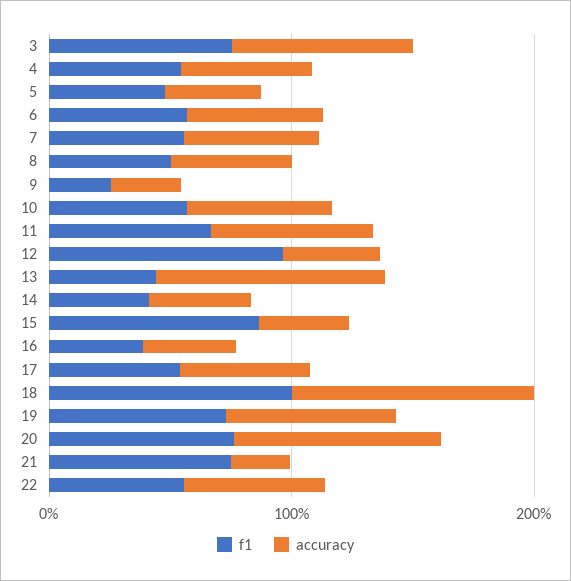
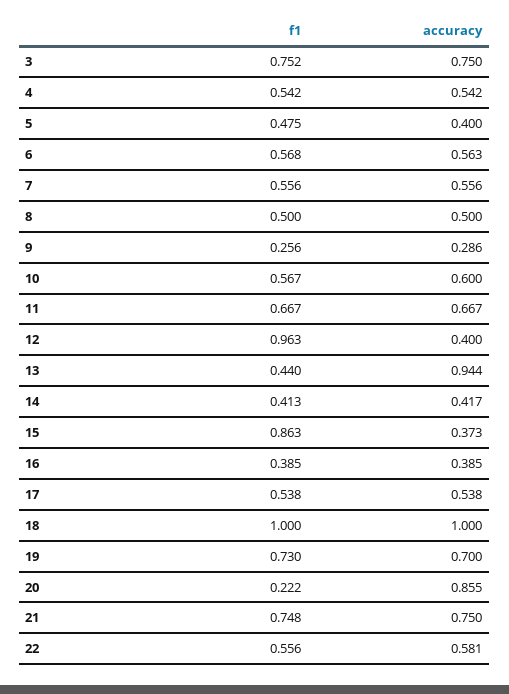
f1, 20: 0.8 -> 0.222
accuracy, 21: 0.2 -> 0.75

